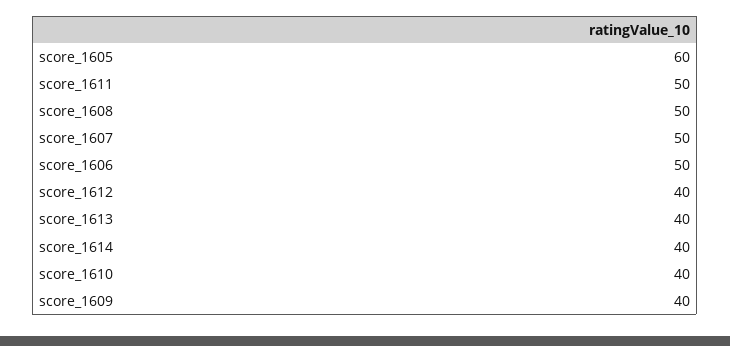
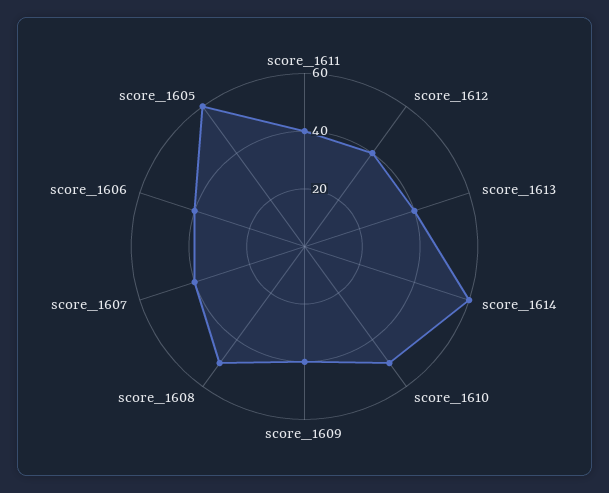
score_1611: 50 -> 40
score_1607: 50 -> 40
score_1606: 50 -> 40
score_1614: 40 -> 60
score_1610: 40 -> 50

